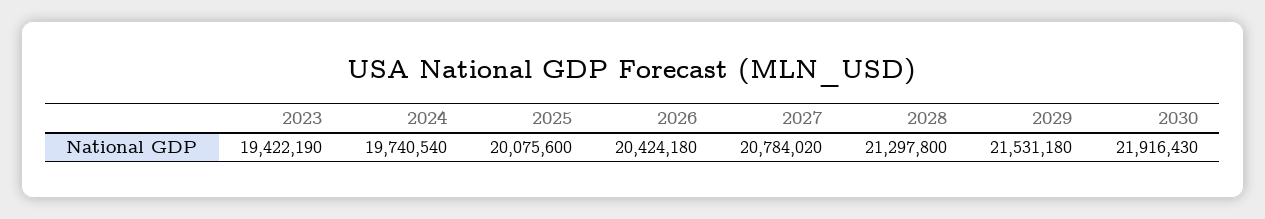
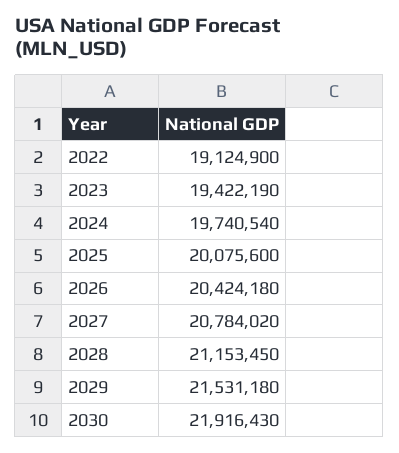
2028: 21297800 -> 21153450
2022: none -> 19124900

